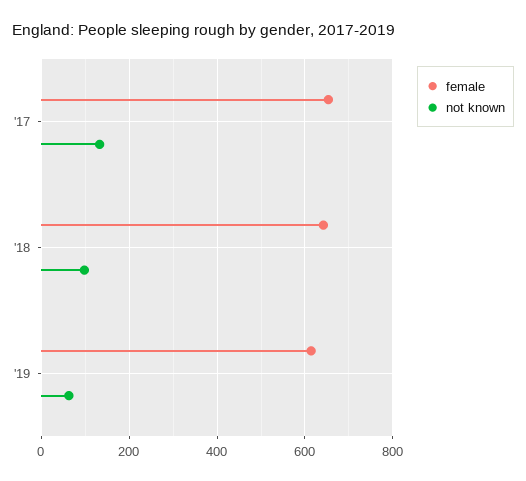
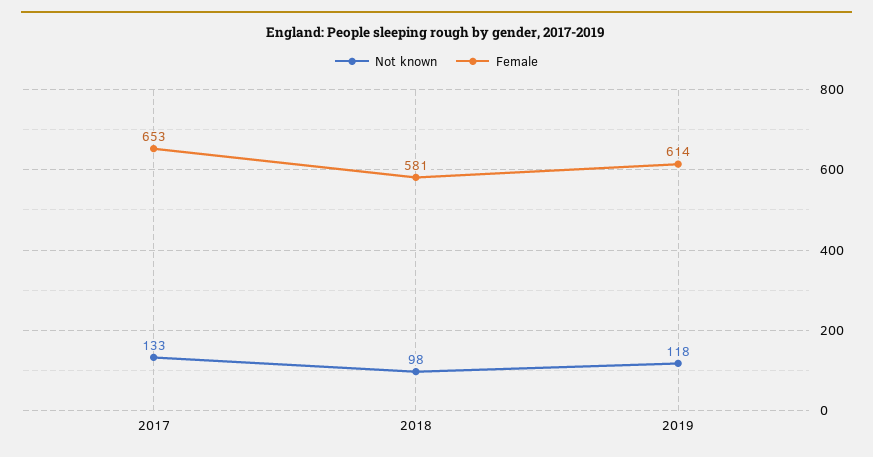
female, '18: 640 -> 581
not known, '19: 60 -> 118

